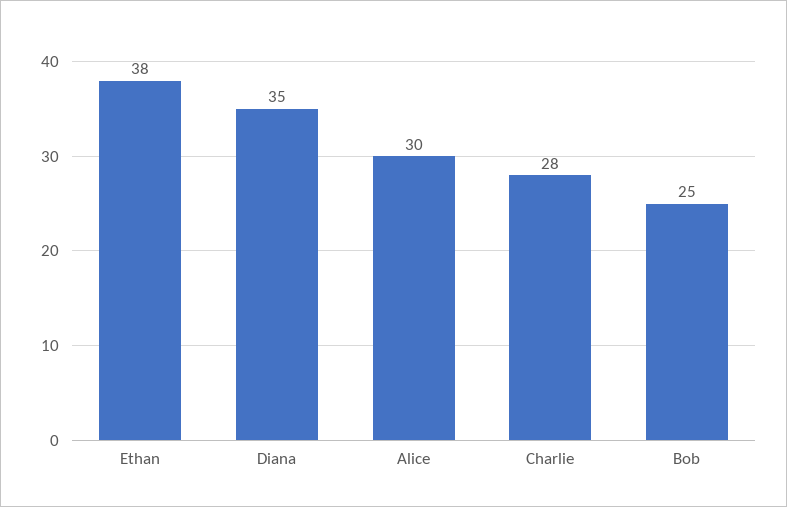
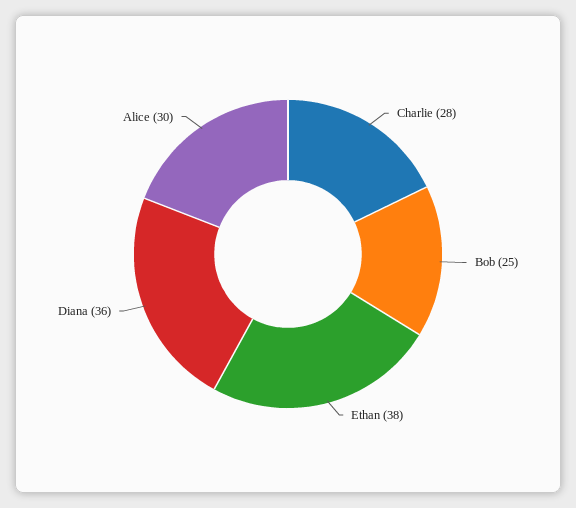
Diana: 35 -> 36

